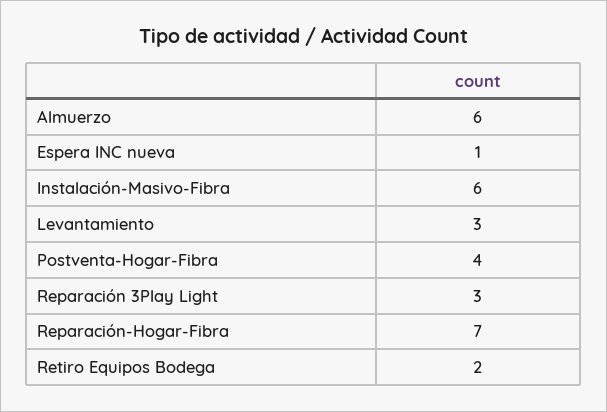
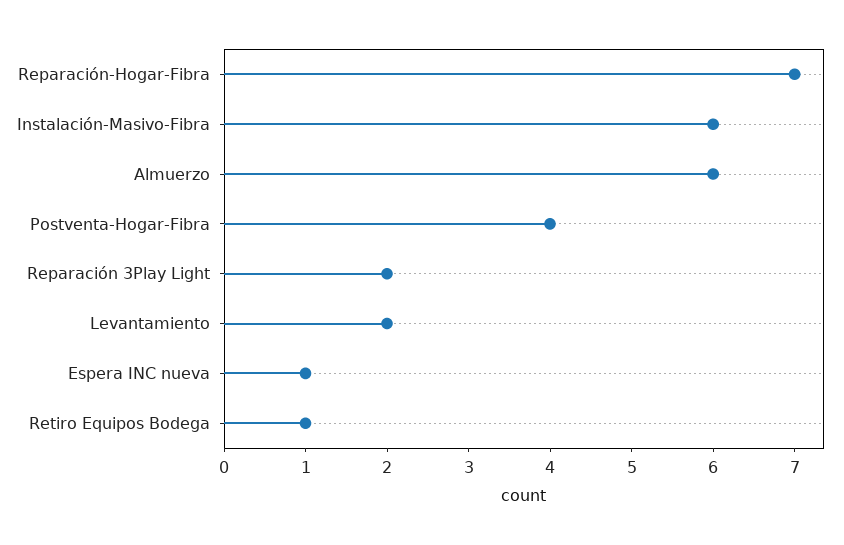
Levantamiento: 3 -> 2
Reparación 3Play Light: 3 -> 2
Retiro Equipos Bodega: 2 -> 1

